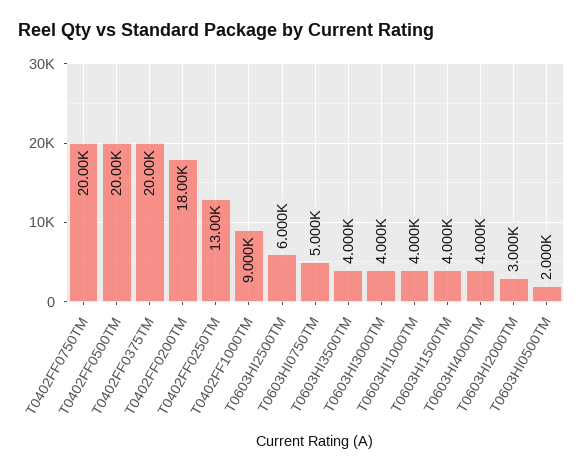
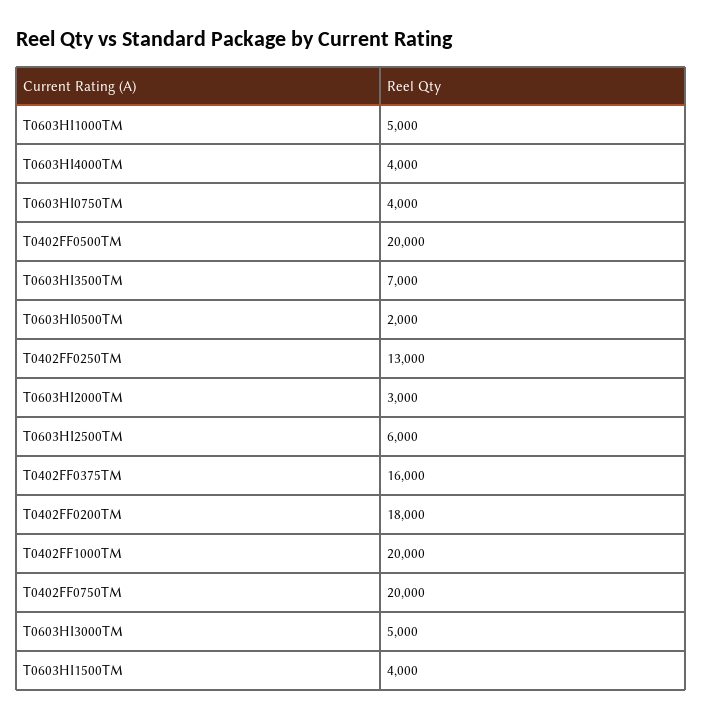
T0402FF0375TM: 20000 -> 16000
T0402FF1000TM: 9000 -> 20000
T0603HI0750TM: 5000 -> 4000
T0603HI3500TM: 4000 -> 7000
T0603HI3000TM: 4000 -> 5000
T0603HI1000TM: 4000 -> 5000

